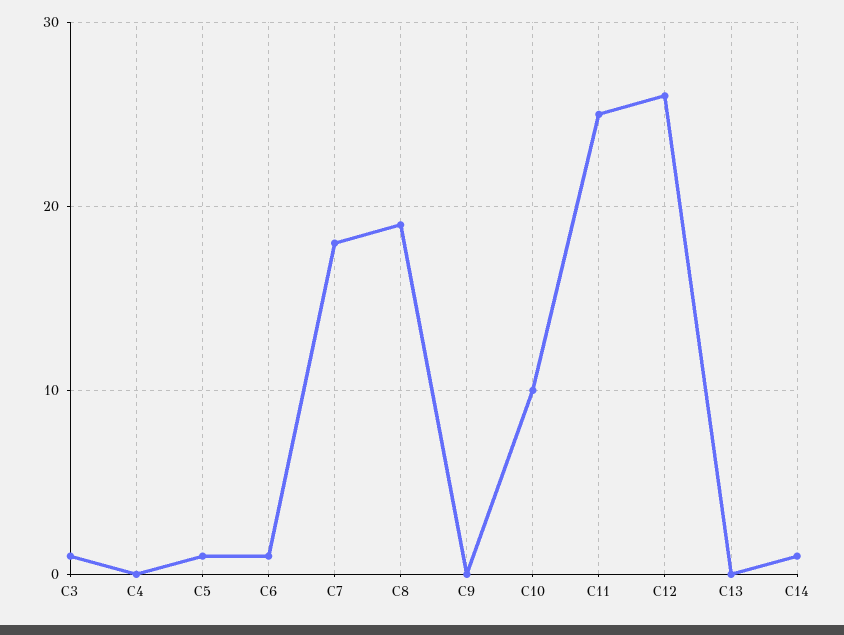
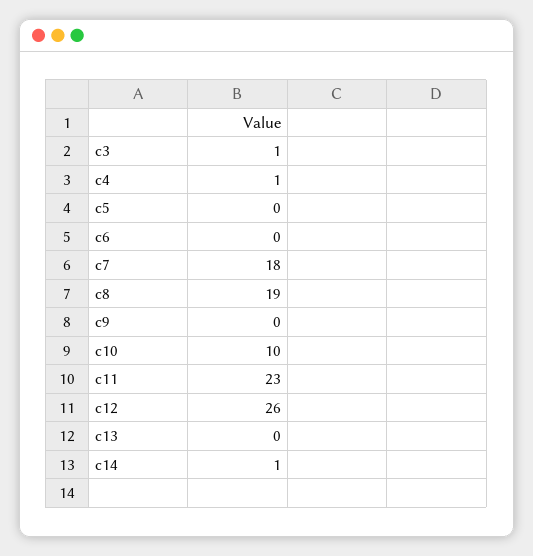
C4: 0 -> 1
C5: 1 -> 0
C6: 1 -> 0
C11: 25 -> 23

